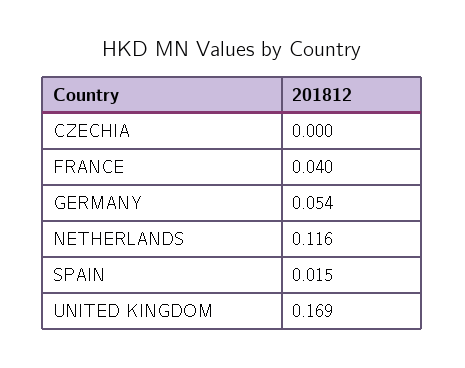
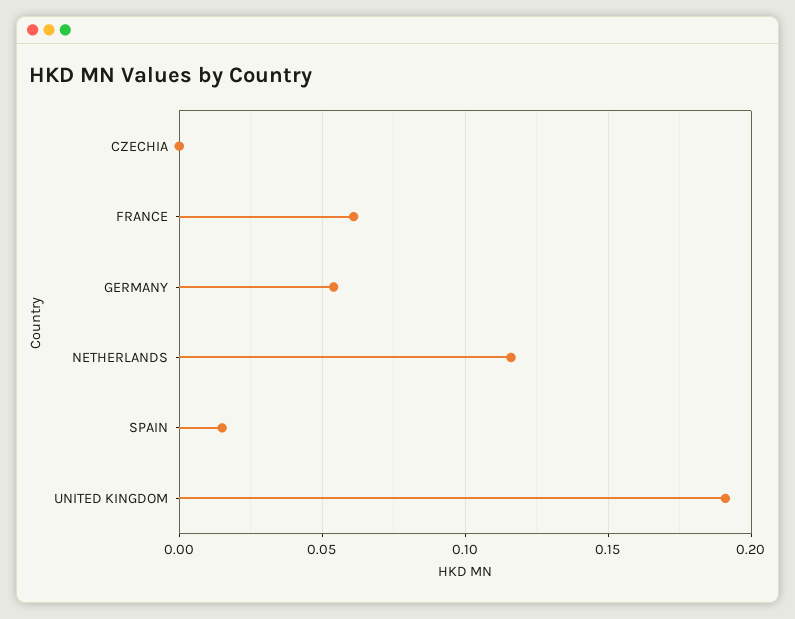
FRANCE: 0.04 -> 0.06
UNITED KINGDOM: 0.169 -> 0.19

